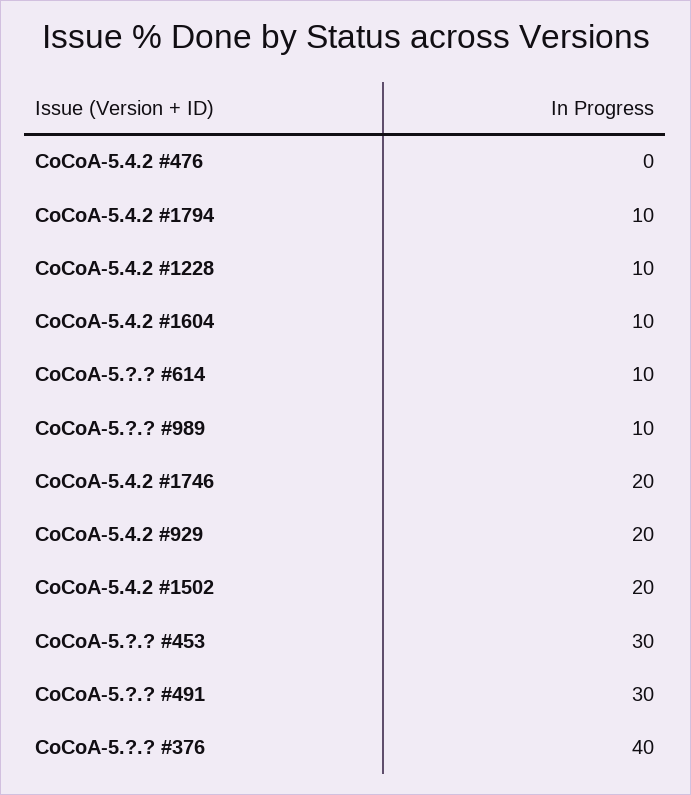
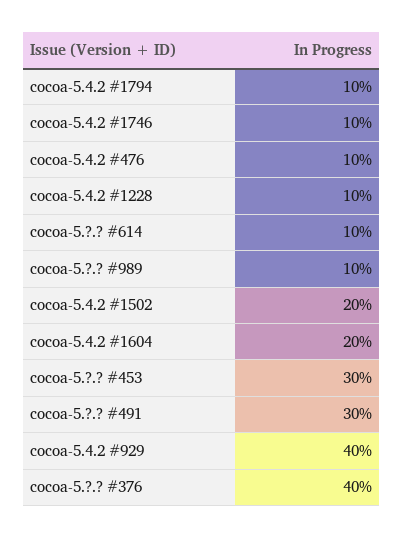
CoCoA-5.4.2 #476: 0 -> 10
CoCoA-5.4.2 #1604: 10 -> 20
CoCoA-5.4.2 #1746: 20 -> 10
CoCoA-5.4.2 #929: 20 -> 40

